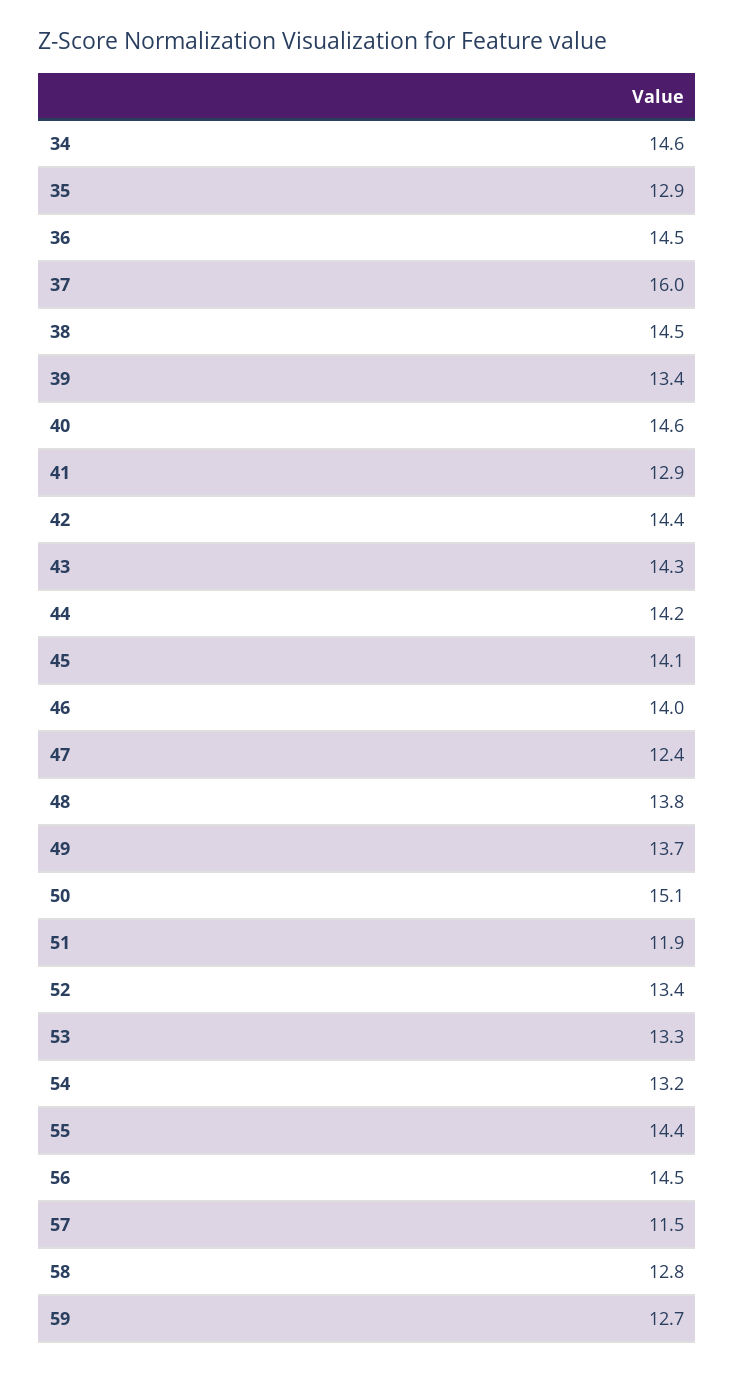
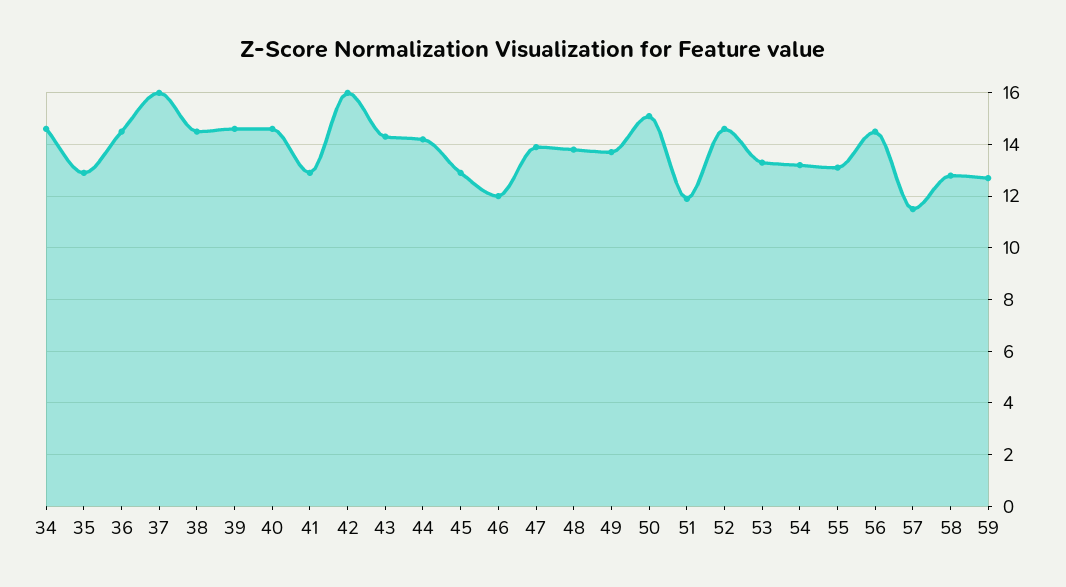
39: 13.4 -> 14.5
42: 14.4 -> 16
45: 14.1 -> 13
46: 14 -> 12
47: 12.4 -> 14
52: 13.4 -> 14.5
55: 14.4 -> 13

